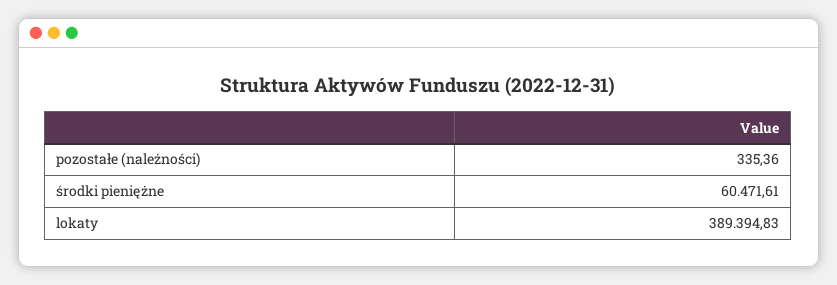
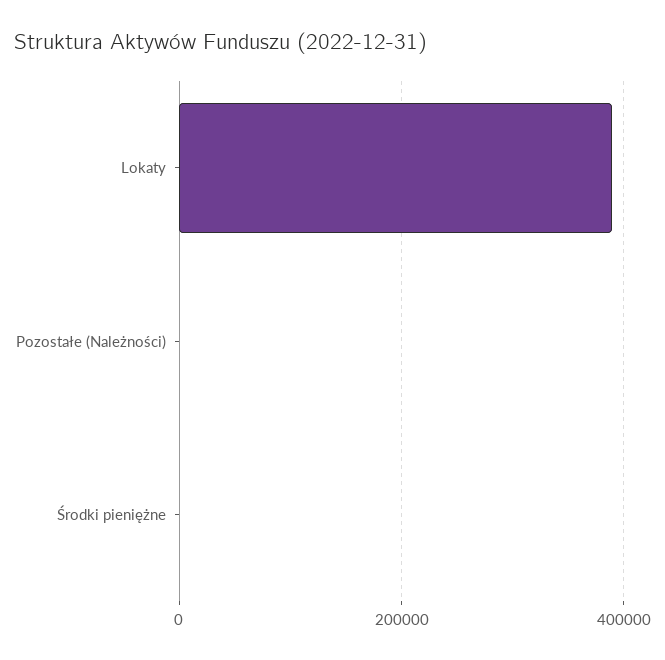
środki pieniężne: 60471.61 -> 0

